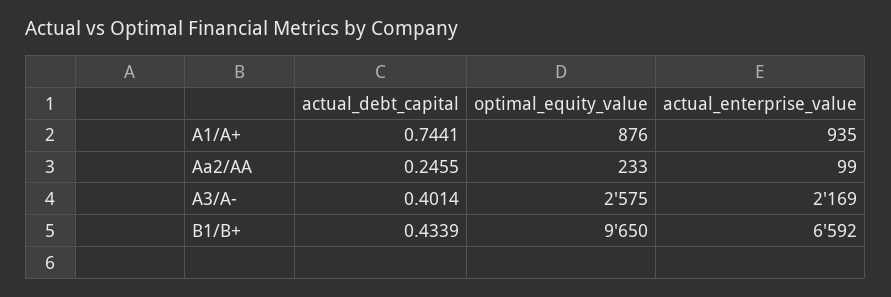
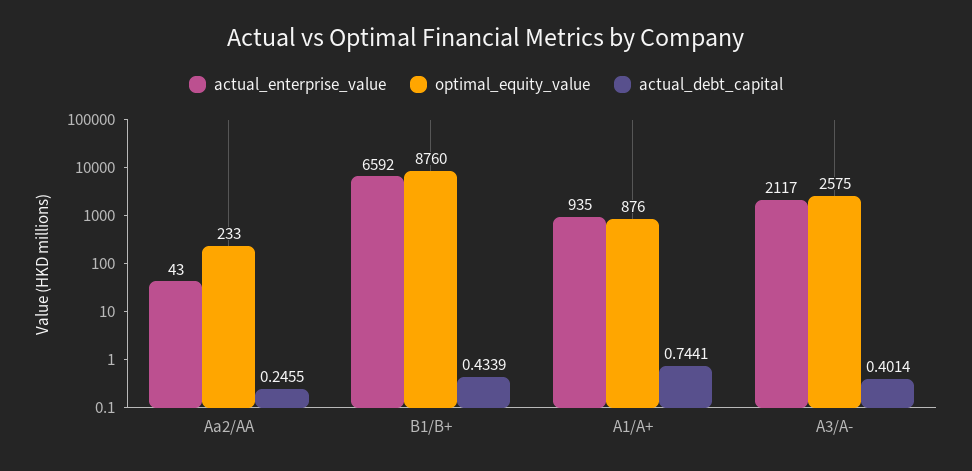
actual_enterprise_value, Aa2/AA: 99 -> 43
actual_enterprise_value, A3/A-: 2169 -> 2117
optimal_equity_value, B1/B+: 9650 -> 8760

